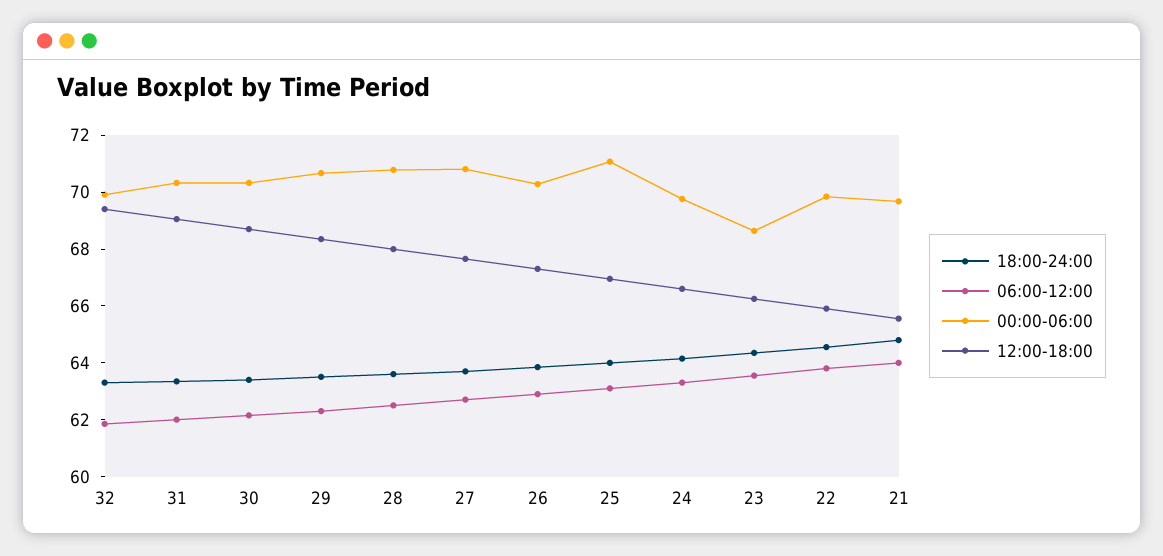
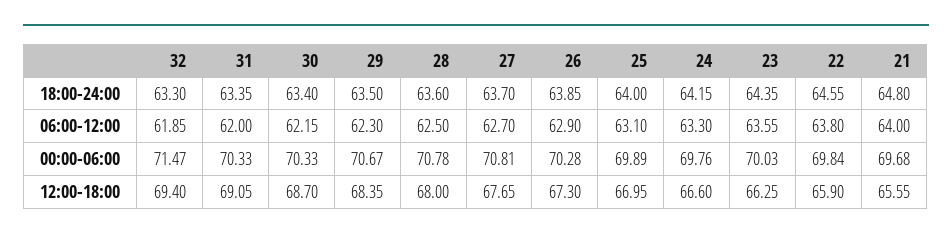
00:00-06:00, 32: 70 -> 71.47
00:00-06:00, 25: 71 -> 69.89
00:00-06:00, 23: 68.5 -> 70.03

